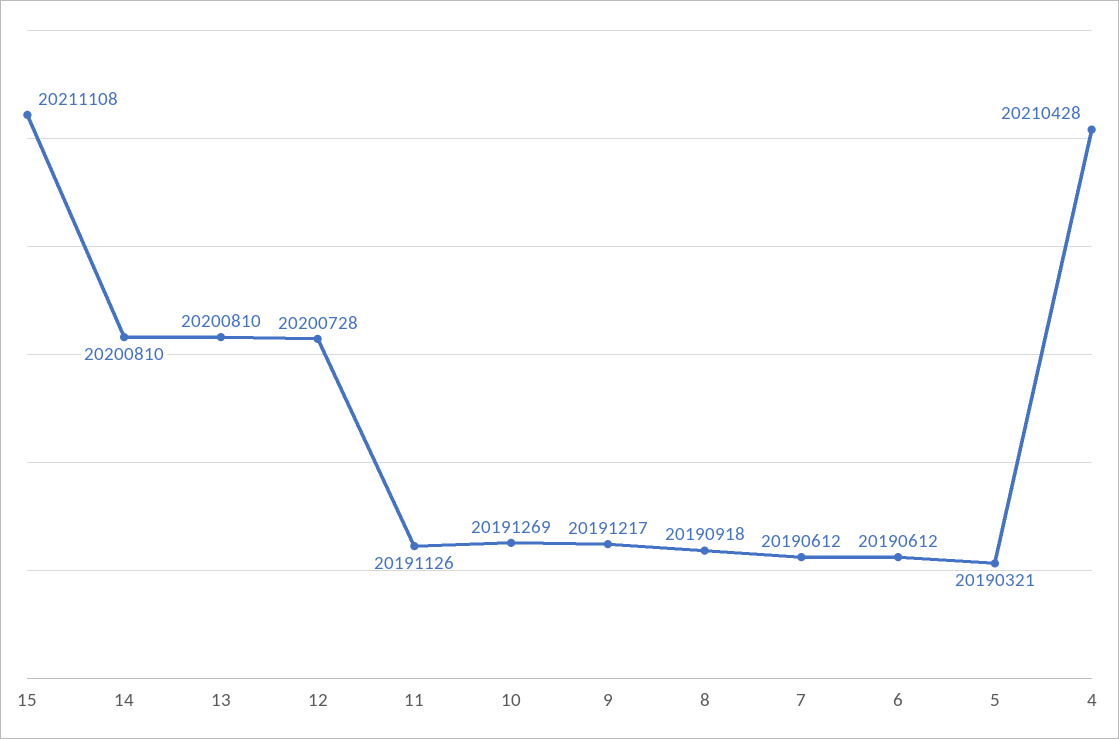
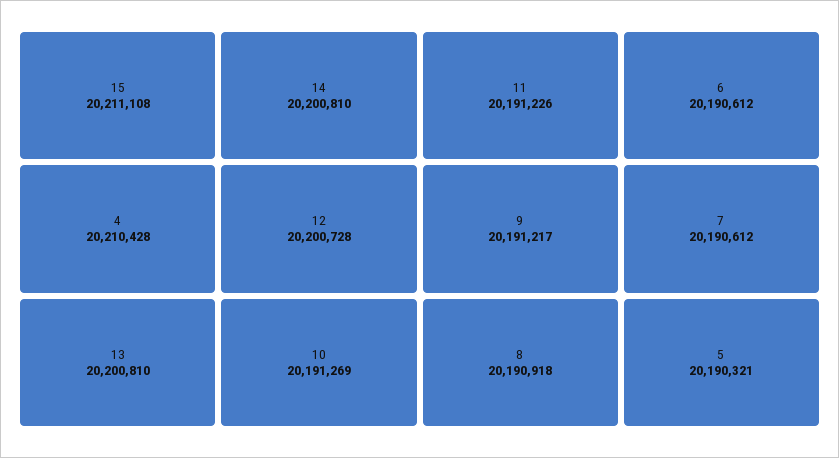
11: 20191126 -> 20191226

